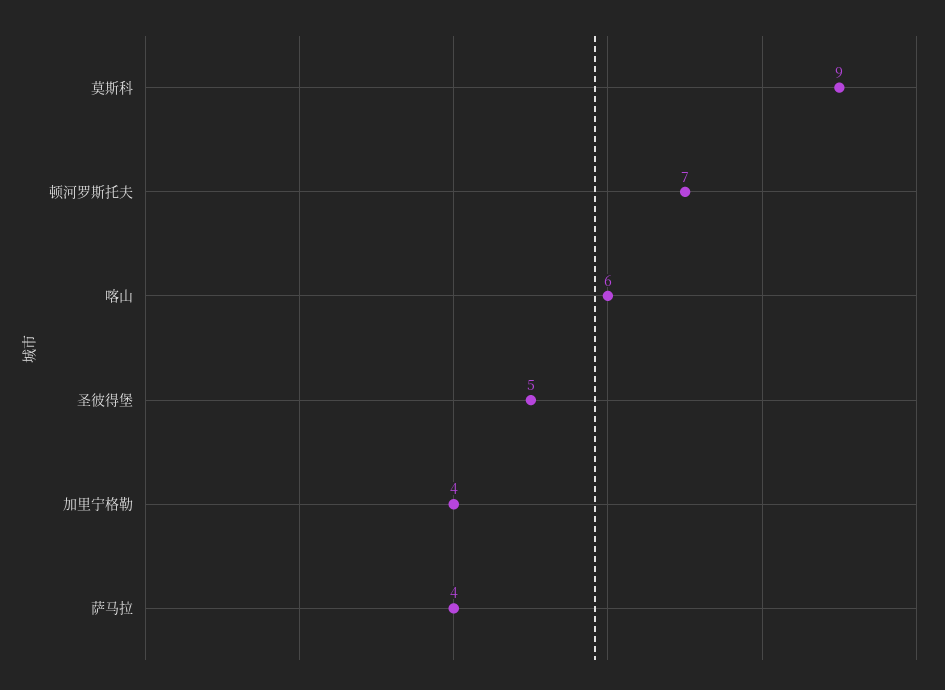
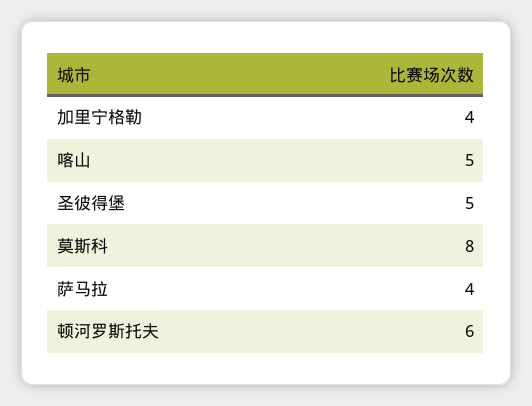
莫斯科: 9 -> 8
顿河罗斯托夫: 7 -> 6
喀山: 6 -> 5

